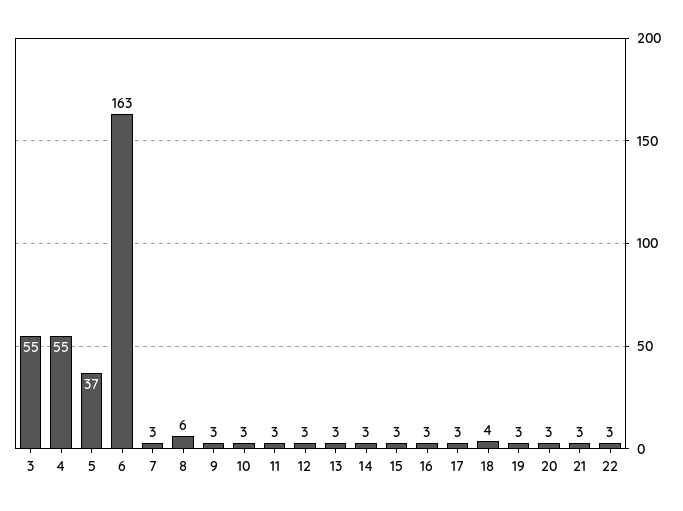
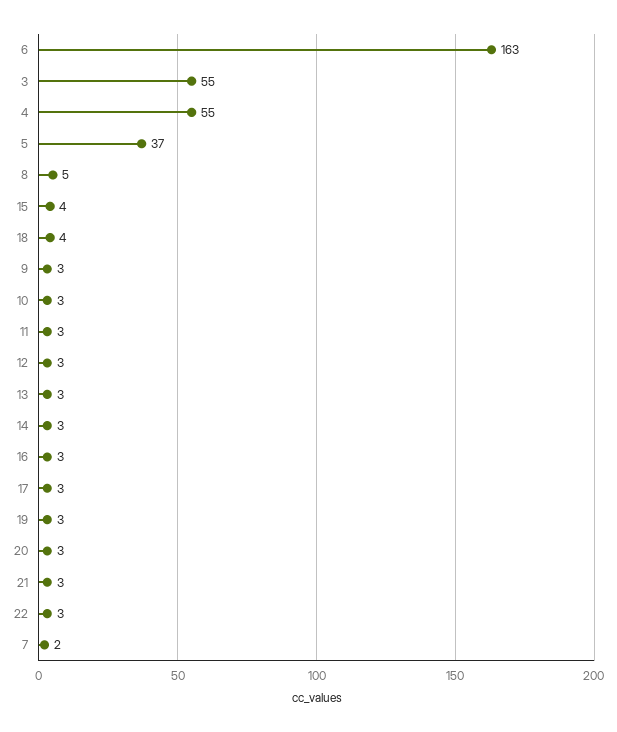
7: 3 -> 2
8: 6 -> 5
15: 3 -> 4

